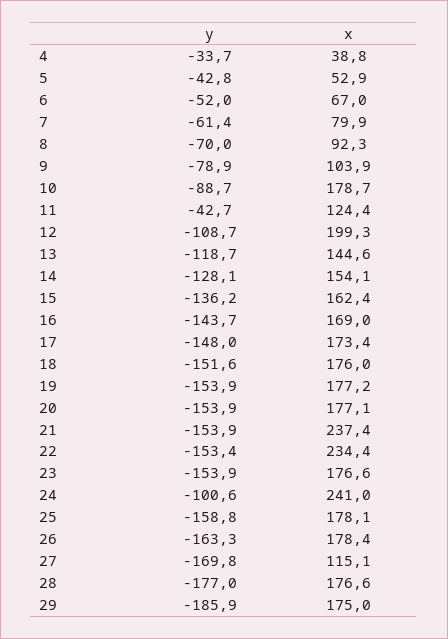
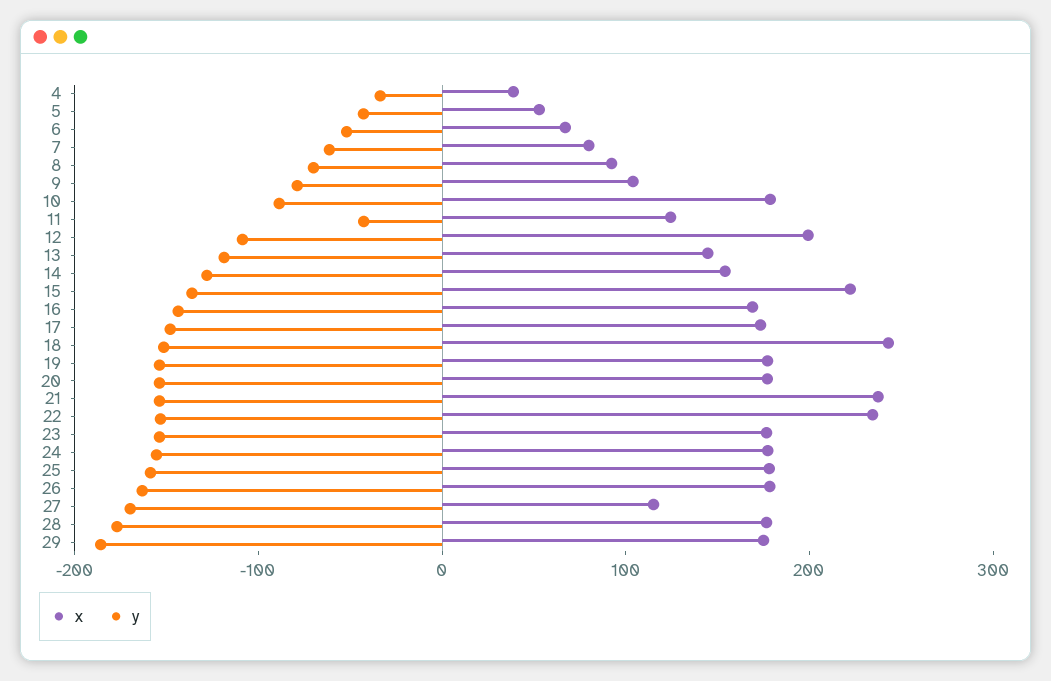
x, 15: 162.4 -> 220
x, 18: 176 -> 240
y, 24: -100.6 -> -160
x, 24: 241 -> 180

